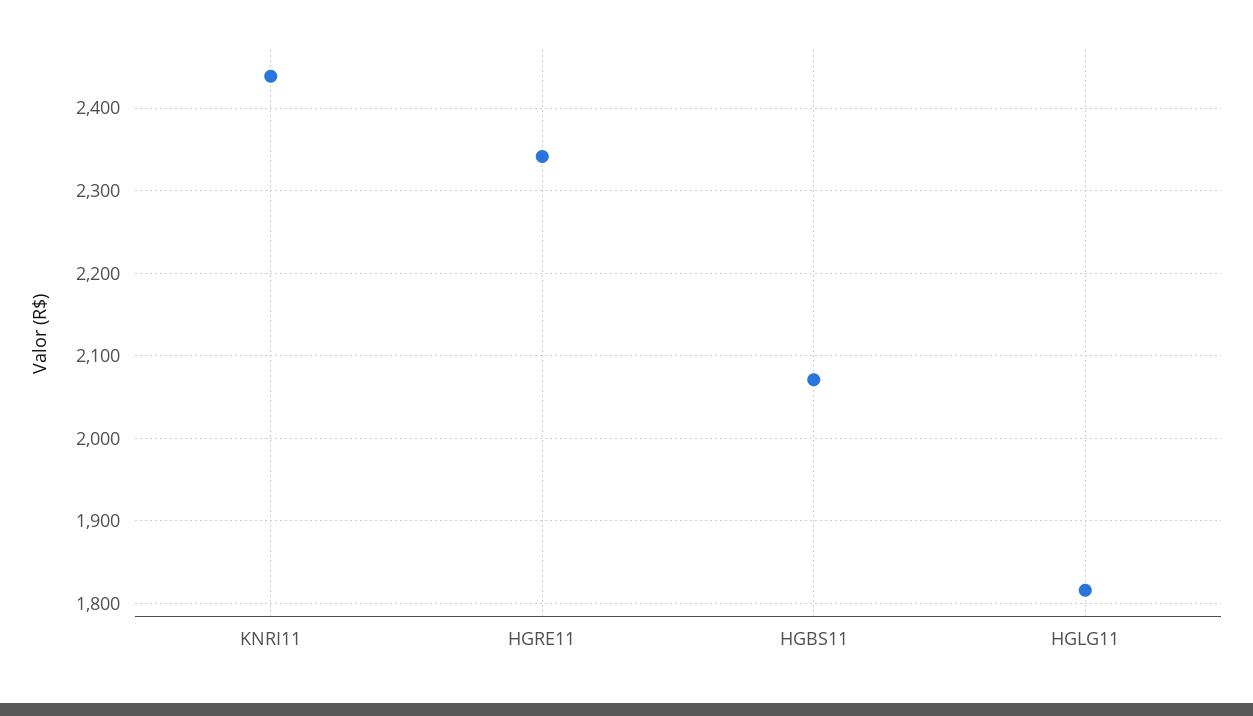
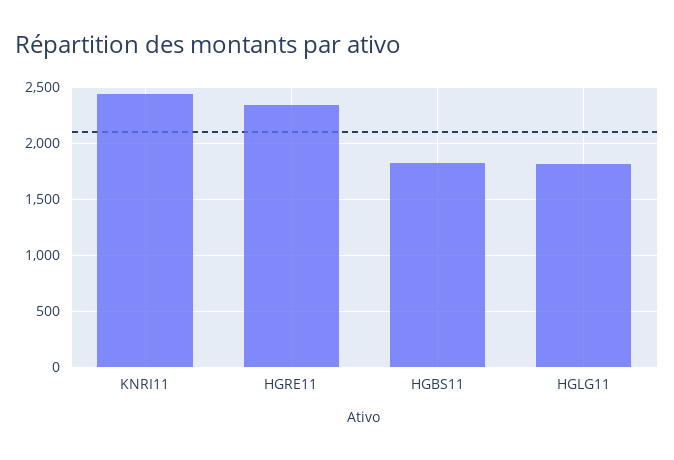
HGBS11: 2070 -> 1800

